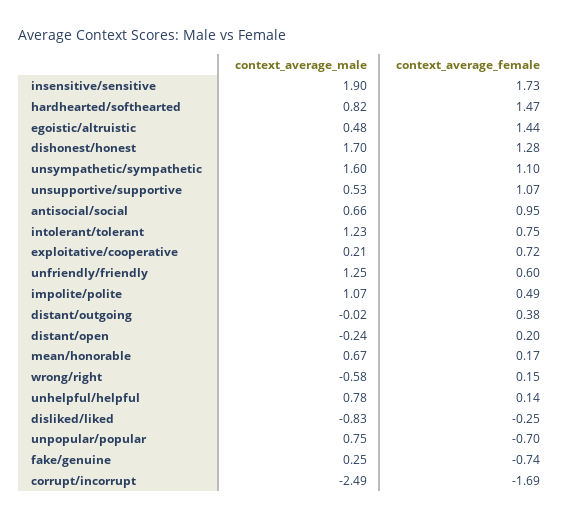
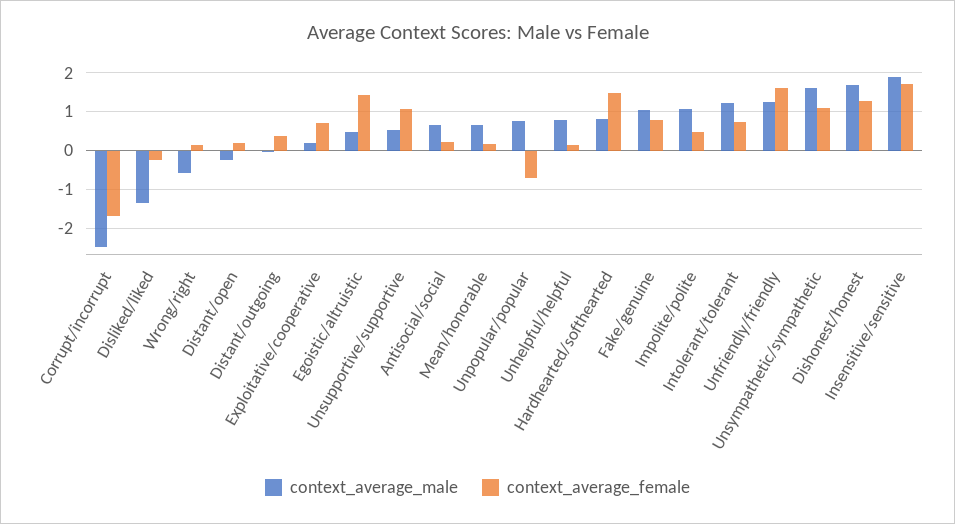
context_average_female, antisocial/social: 0.95 -> 0.2
context_average_female, unfriendly/friendly: 0.6 -> 1.6
context_average_male, disliked/liked: -0.83 -> -1.4
context_average_male, fake/genuine: 0.25 -> 1
context_average_female, fake/genuine: -0.74 -> 0.8

